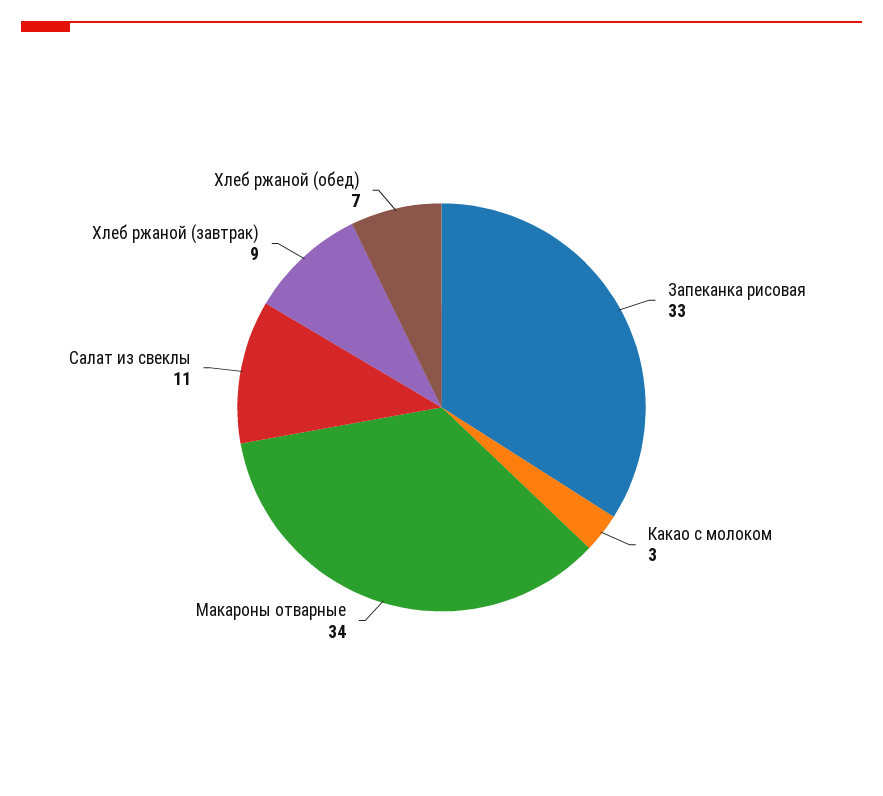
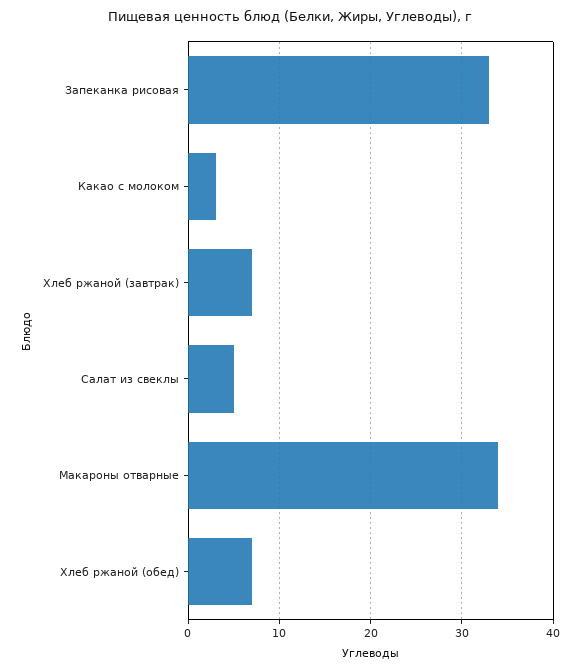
Салат из свеклы: 11 -> 5
Хлеб ржаной (завтрак): 9 -> 7

